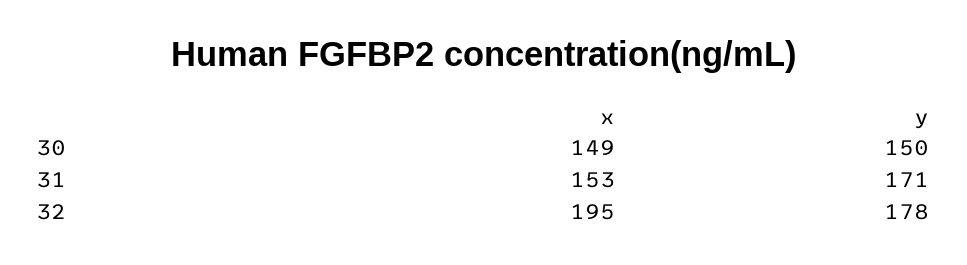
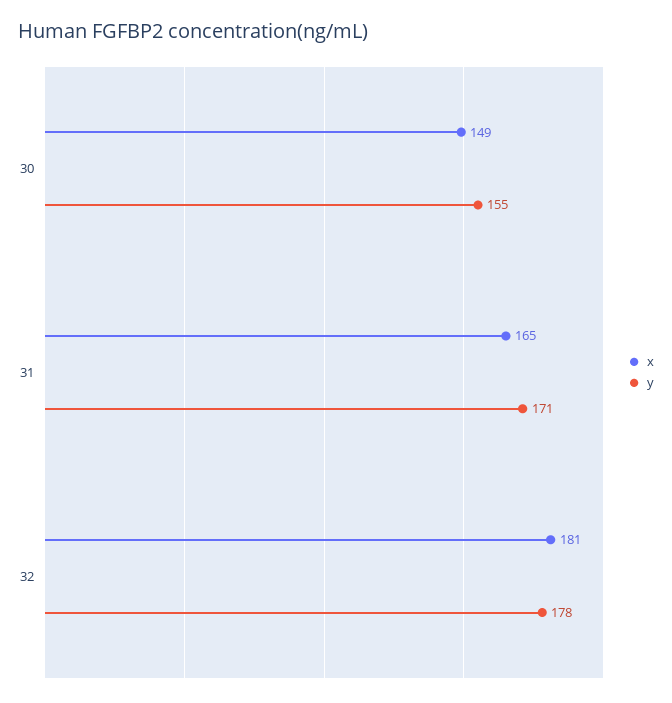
y, 30: 150 -> 155
x, 31: 153 -> 165
x, 32: 195 -> 181

